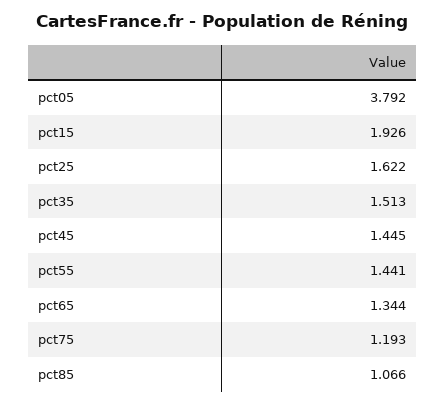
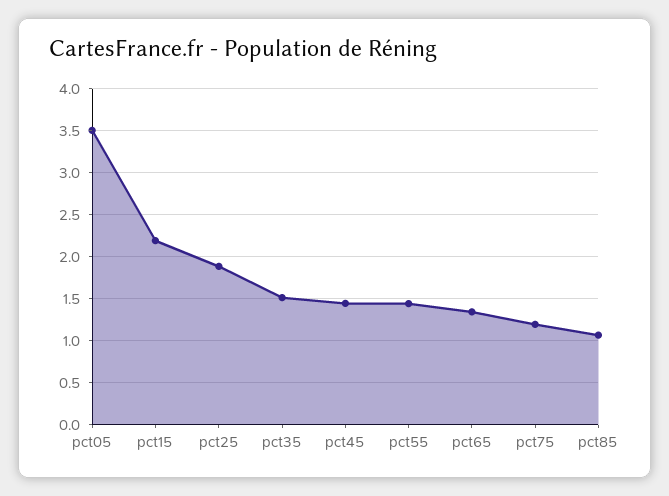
pct05: 3.792 -> 3.5
pct15: 1.926 -> 2.2
pct25: 1.622 -> 1.9

